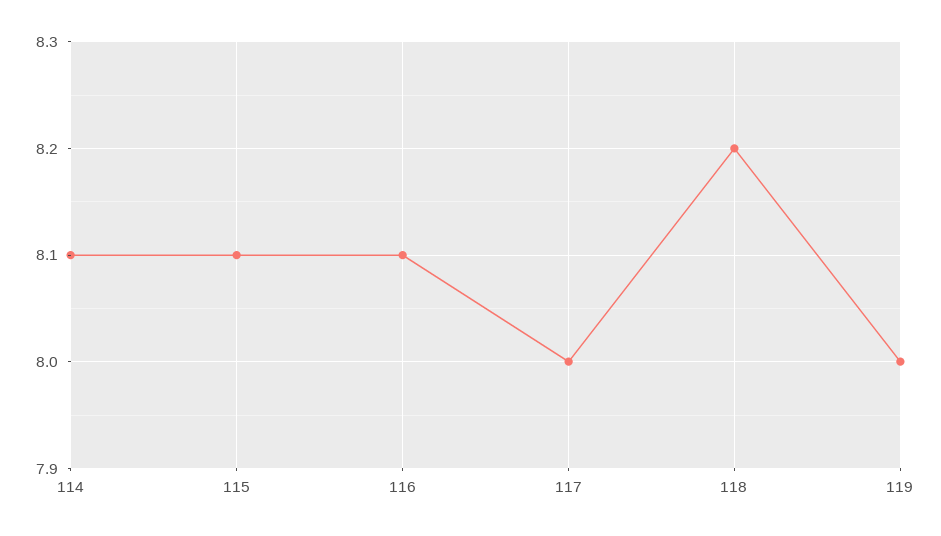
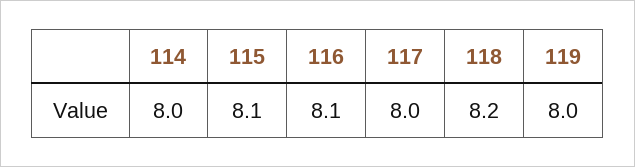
114: 8.1 -> 8

